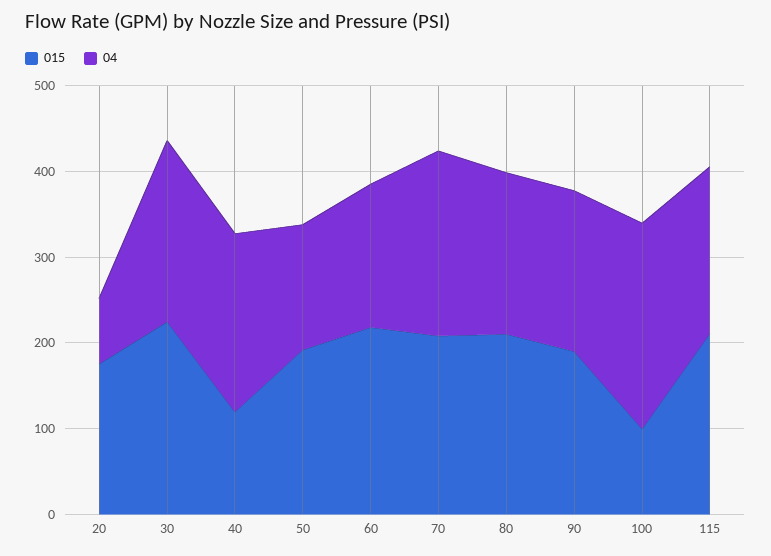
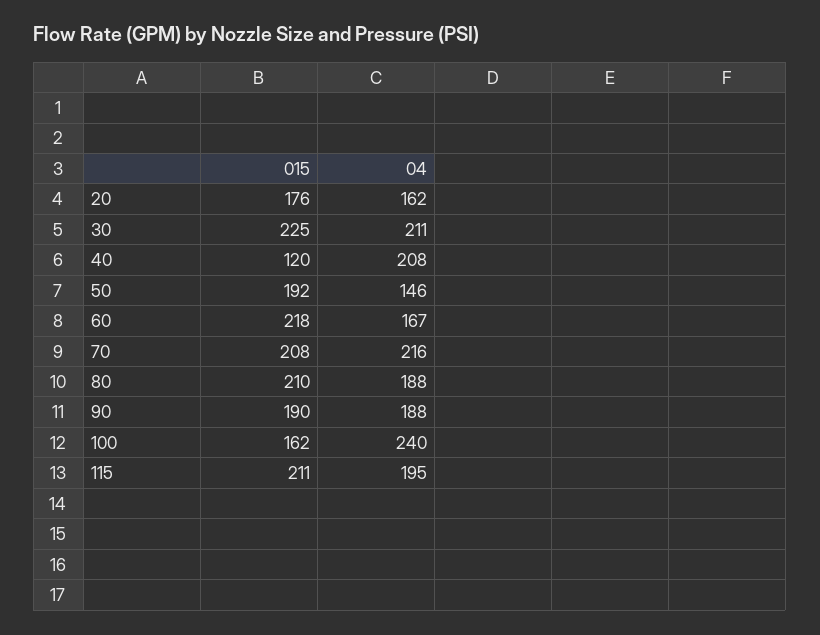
04, 20: 80 -> 162
015, 100: 100 -> 162

